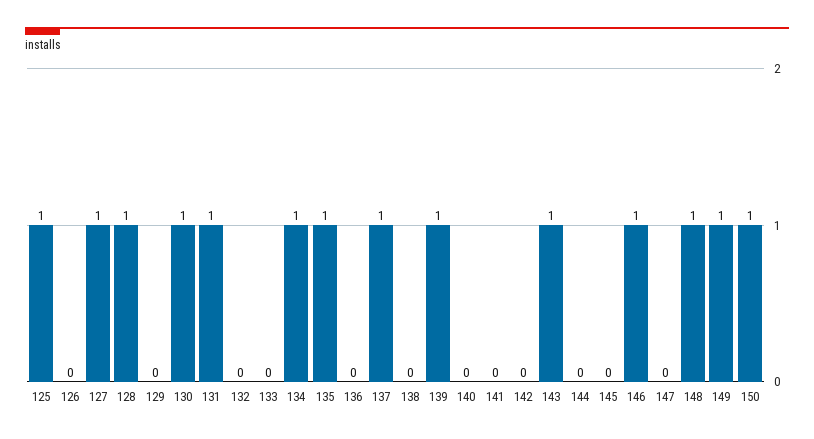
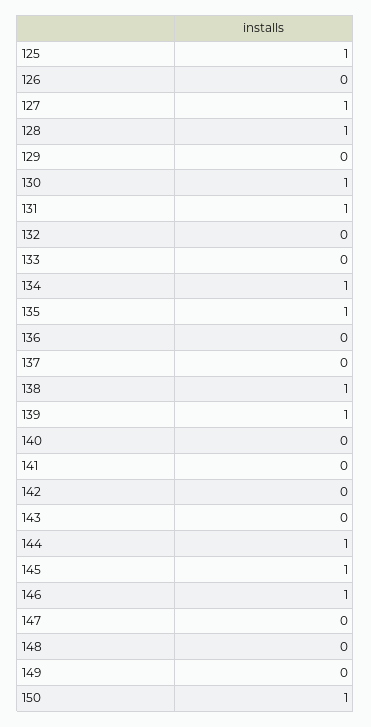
137: 1 -> 0
138: 0 -> 1
143: 1 -> 0
144: 0 -> 1
145: 0 -> 1
148: 1 -> 0
149: 1 -> 0

